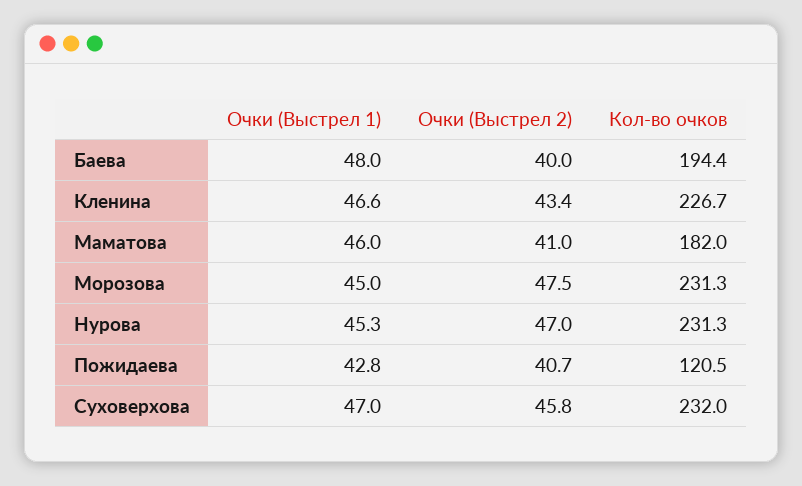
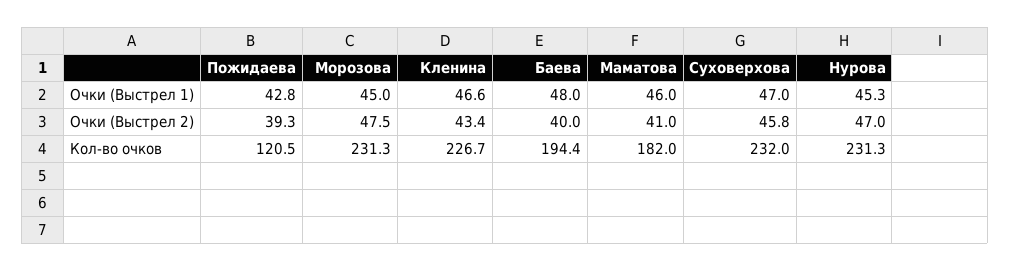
Очки (Выстрел 2), Пожидаева: 40.7 -> 39.3

